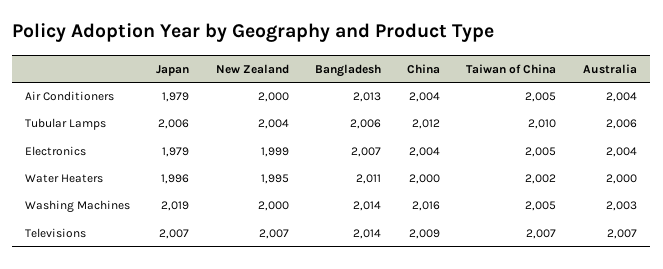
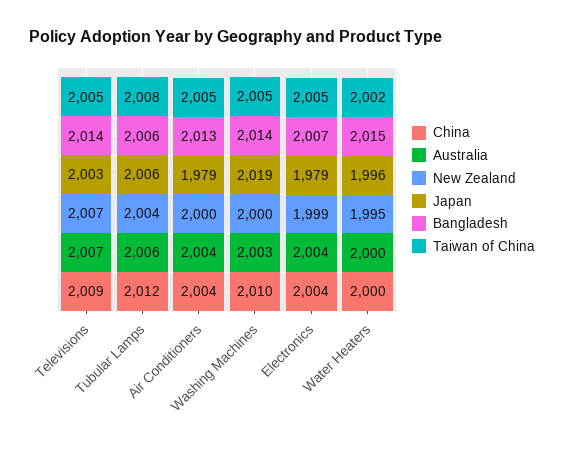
Taiwan of China, Tubular Lamps: 2010 -> 2008
Bangladesh, Water Heaters: 2011 -> 2015
China, Washing Machines: 2016 -> 2010
Japan, Televisions: 2007 -> 2003
Taiwan of China, Televisions: 2007 -> 2005

